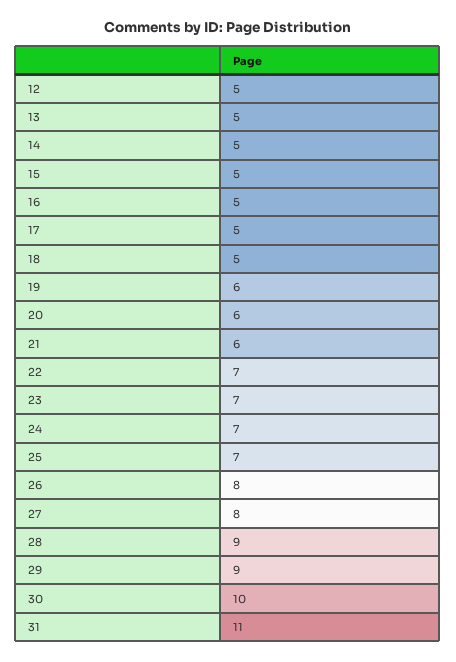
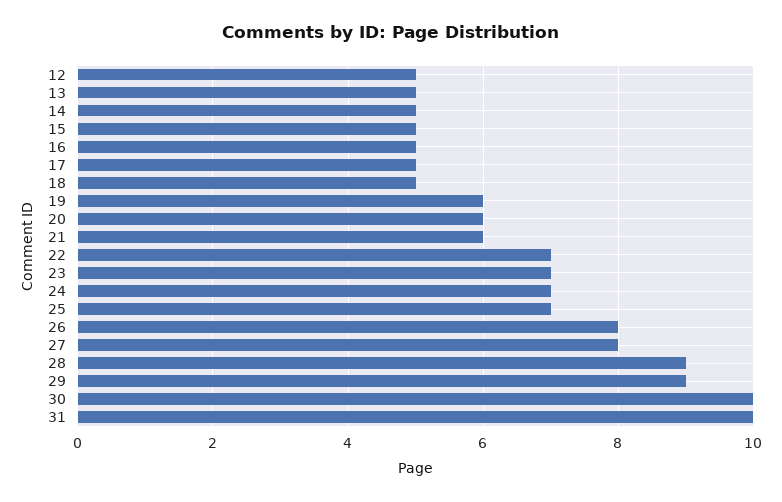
31: 11 -> 10

